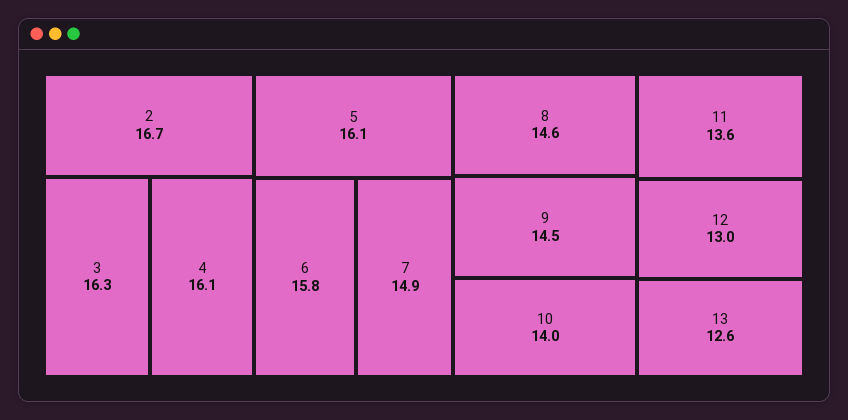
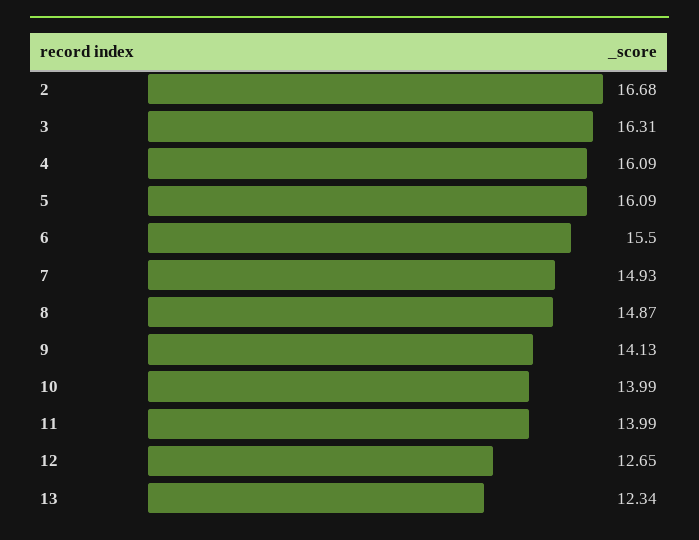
6: 15.8 -> 15.5
8: 14.6 -> 14.87
9: 14.5 -> 14.13
11: 13.6 -> 13.99
12: 13 -> 12.65
13: 12.6 -> 12.34

